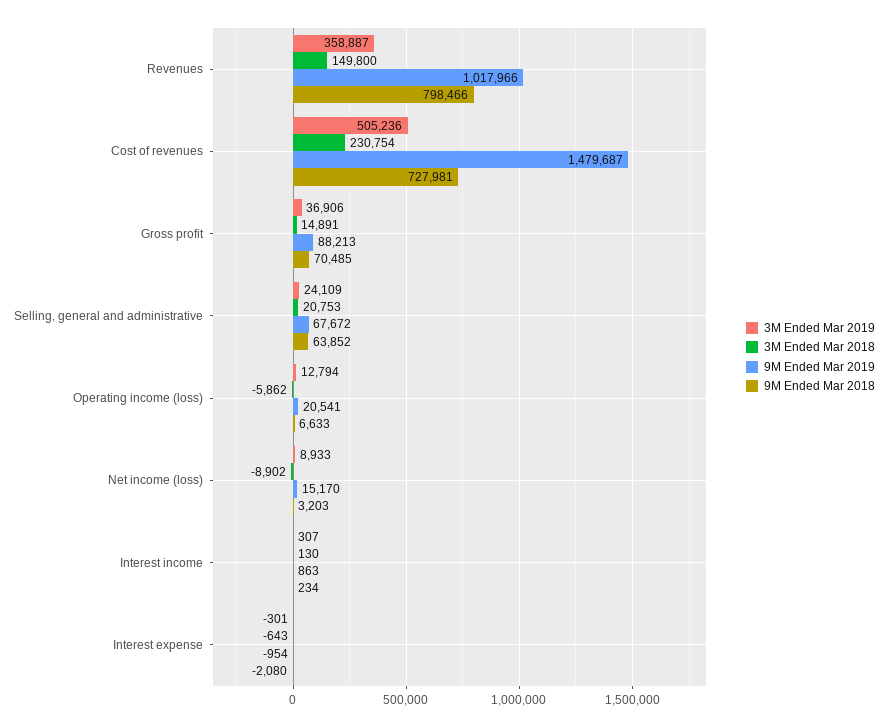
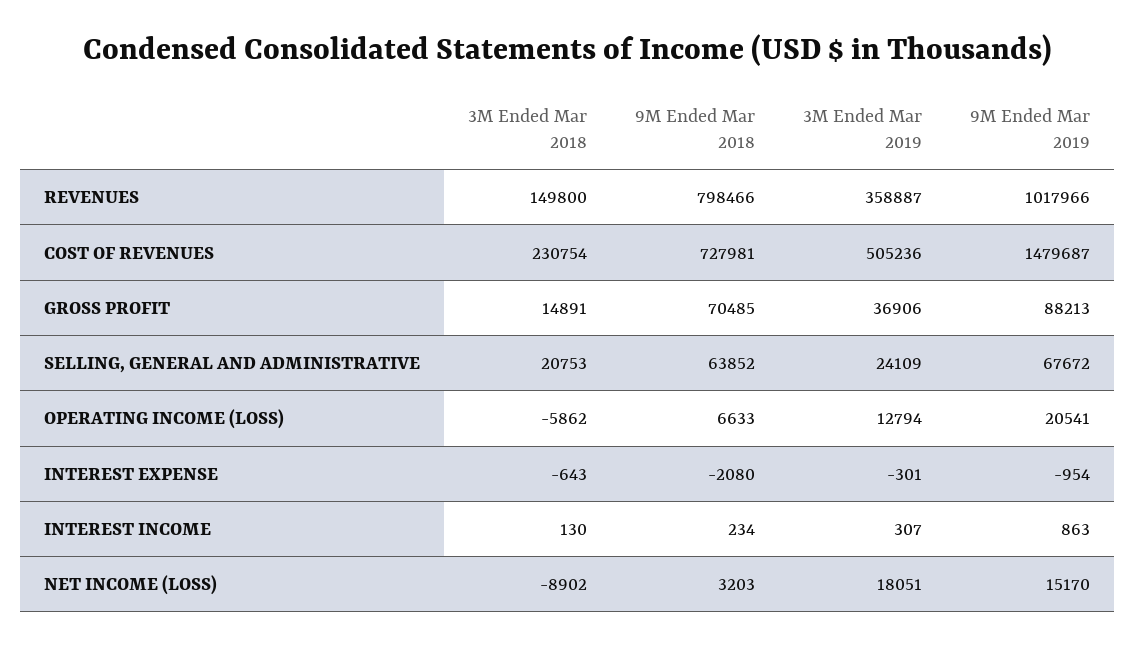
3M Ended Mar 2019, Net income (loss): 8933 -> 18051

